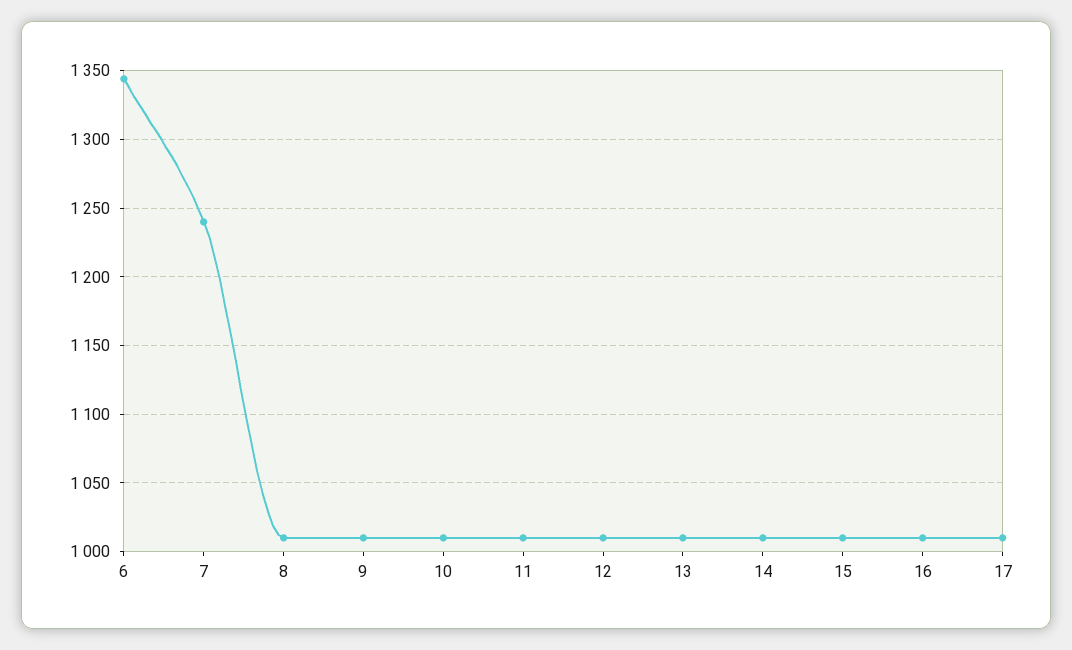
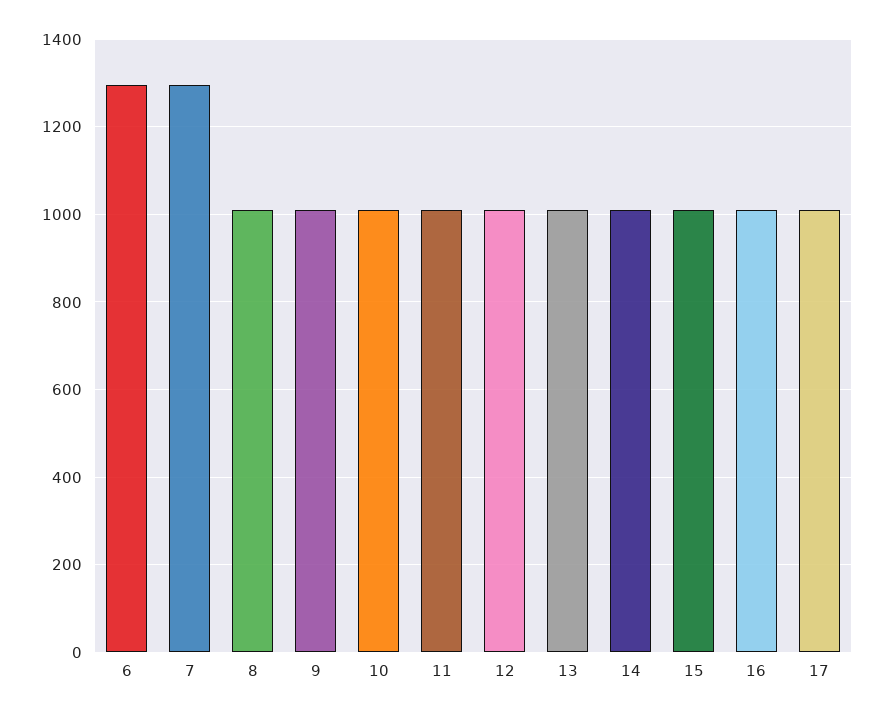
6: 1345 -> 1300
7: 1240 -> 1300

